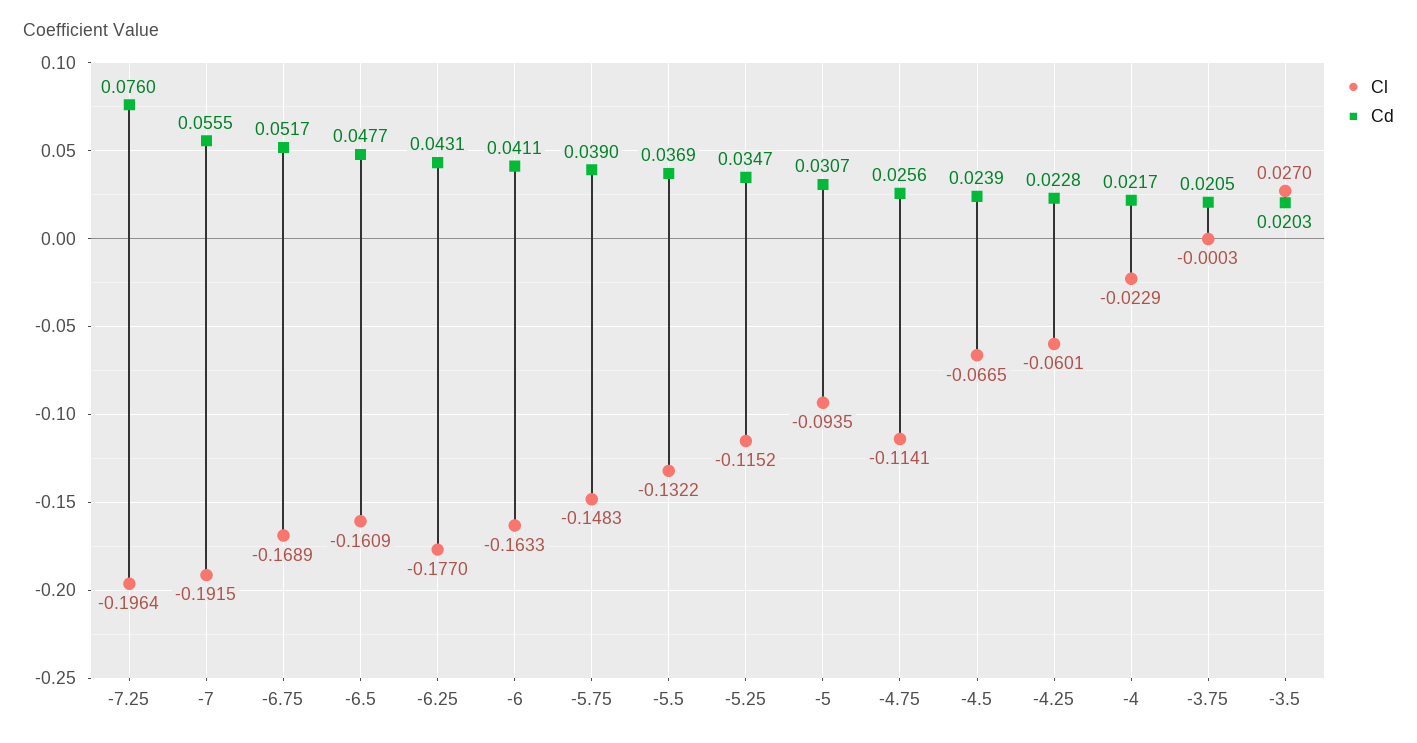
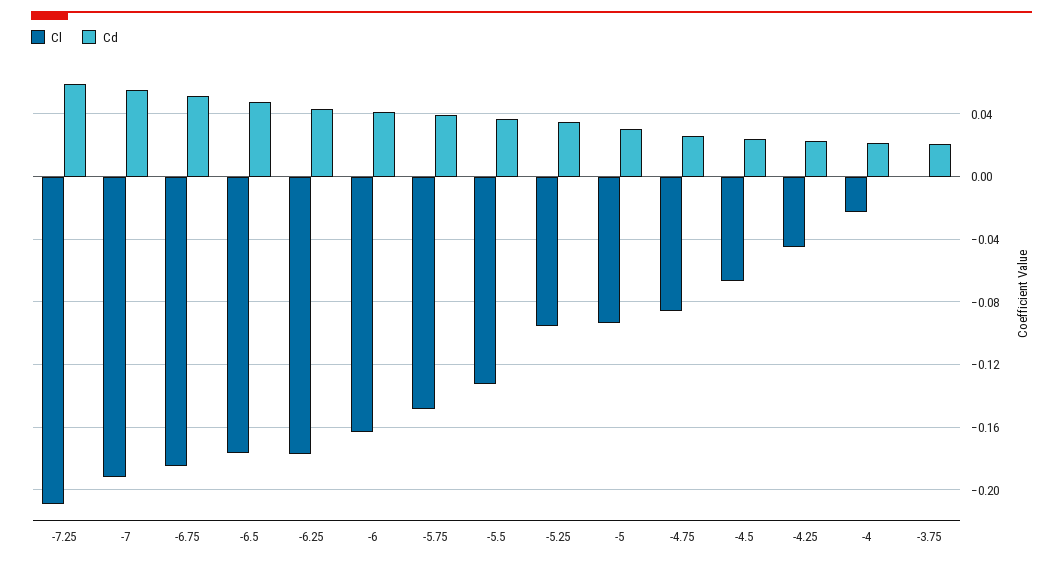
Cl, -7.25: -0.1964 -> -0.21
Cd, -7.25: 0.076 -> 0.06
Cl, -6.75: -0.1689 -> -0.185
Cl, -6.5: -0.1609 -> -0.175
Cl, -5.25: -0.1152 -> -0.095
Cl, -4.75: -0.1141 -> -0.085
Cl, -4.25: -0.0601 -> -0.045
Cl, -3.5: 0.027 -> none
Cd, -3.5: 0.0203 -> none

